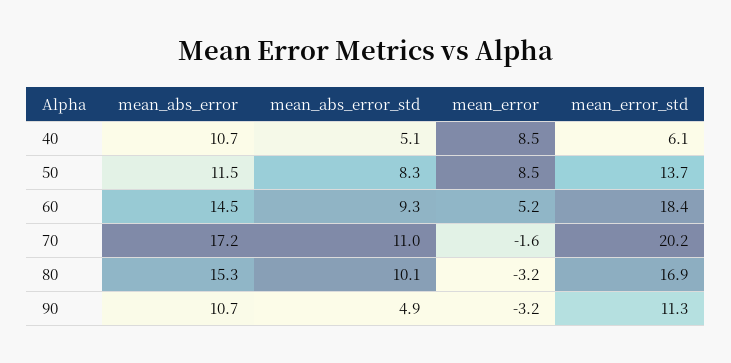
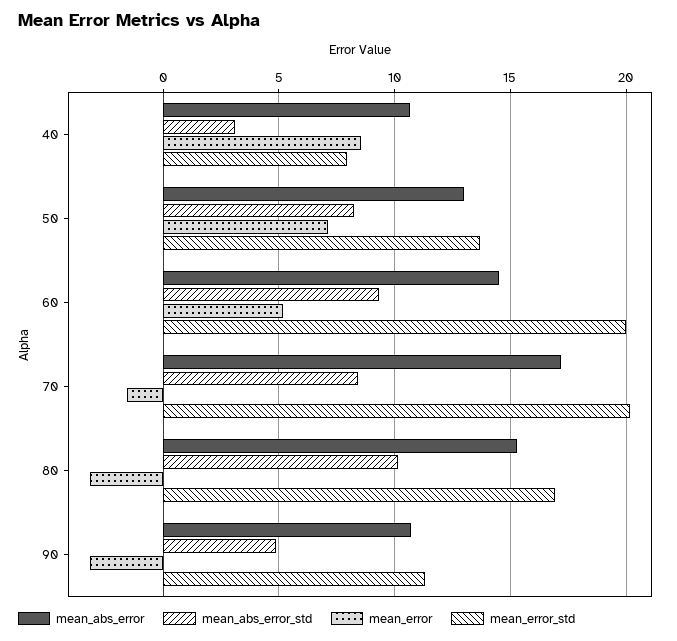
mean_abs_error_std, 40: 5.1 -> 3
mean_error_std, 40: 6.1 -> 8
mean_abs_error, 50: 11.5 -> 13
mean_error, 50: 8.5 -> 7
mean_error_std, 60: 18.4 -> 20
mean_abs_error_std, 70: 11 -> 8.5

